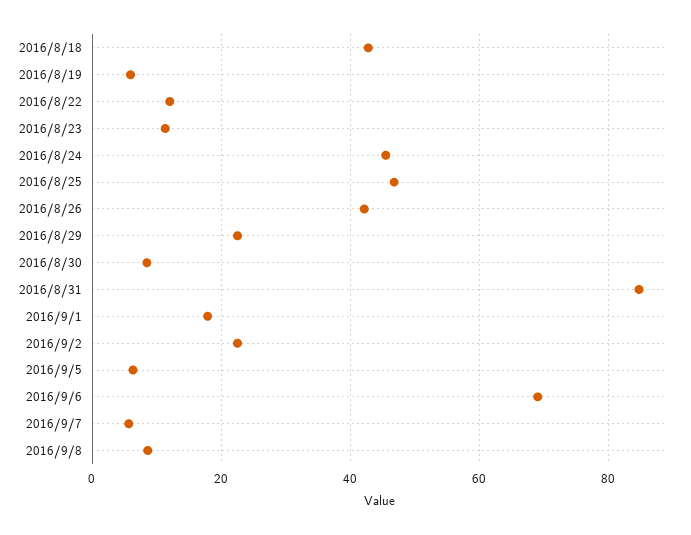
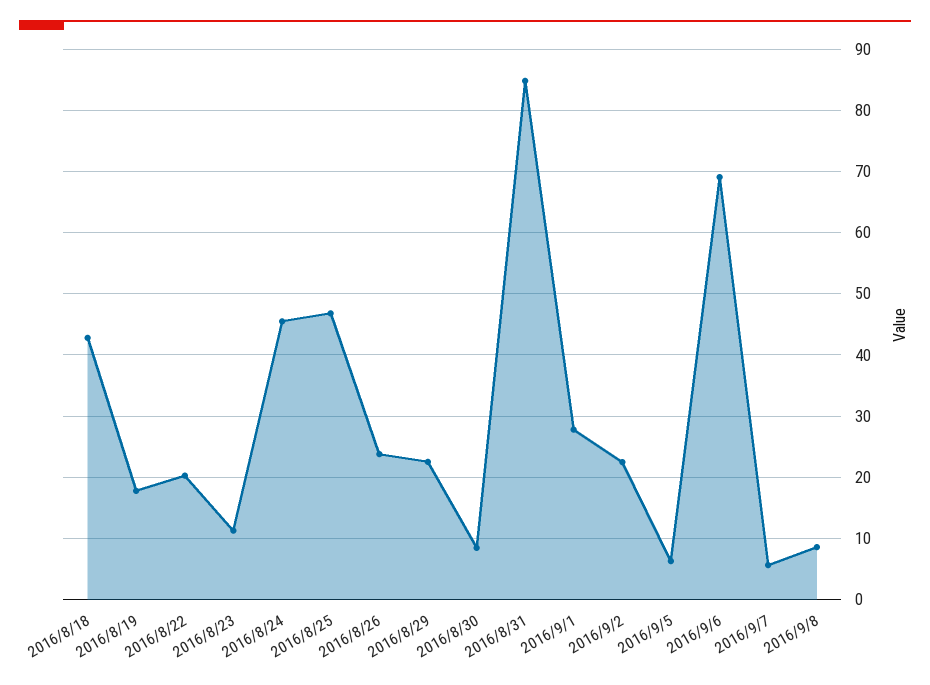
2016/8/19: 6 -> 18
2016/8/22: 12 -> 20
2016/8/26: 42 -> 24
2016/9/1: 18 -> 28

